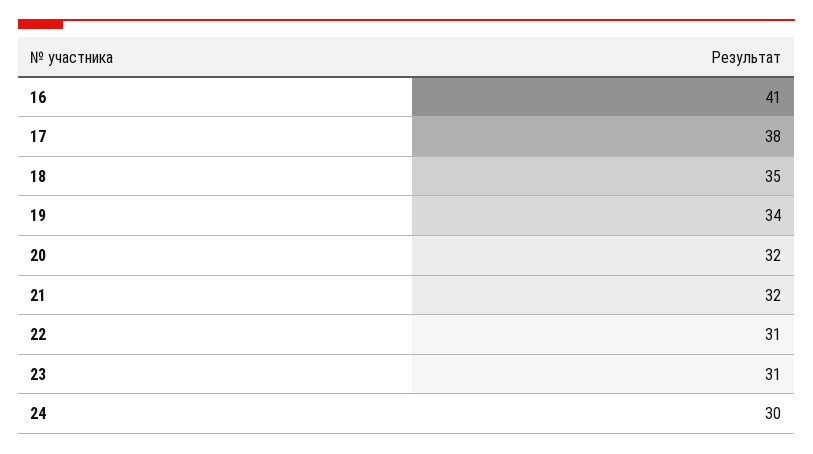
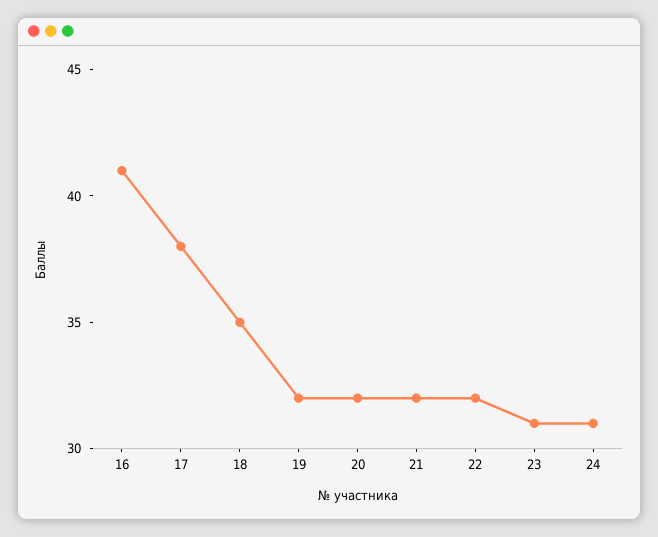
19: 34 -> 32
22: 31 -> 32
24: 30 -> 31

